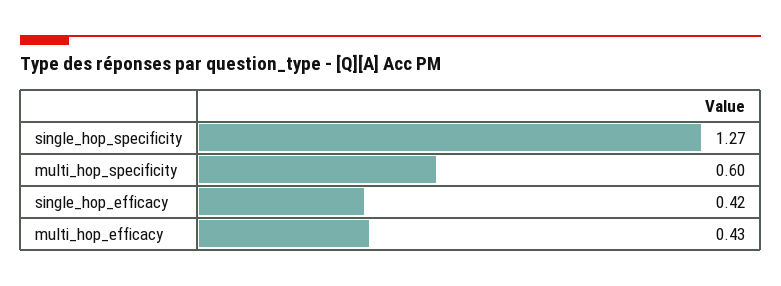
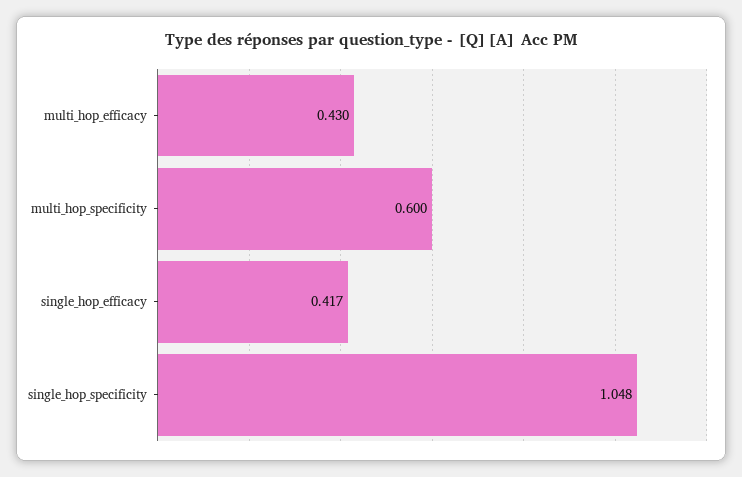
single_hop_specificity: 1.27 -> 1.048

